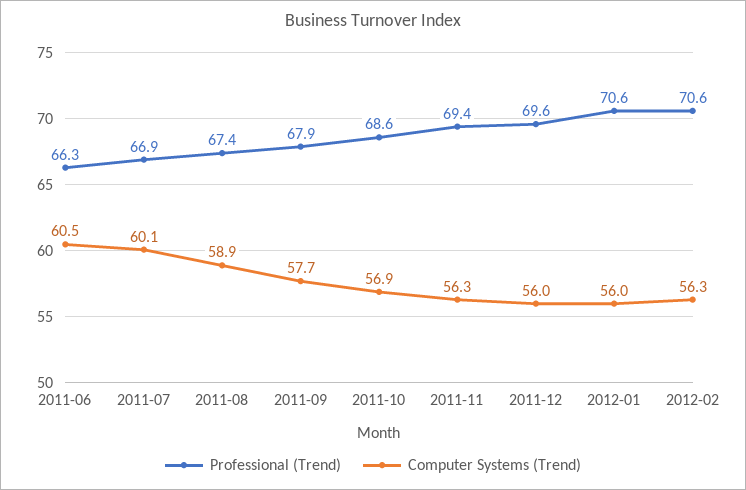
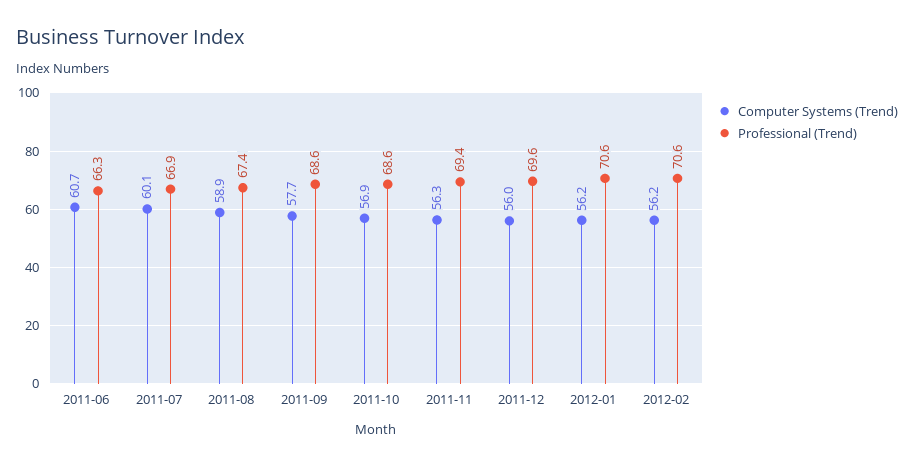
Computer Systems (Trend), 2011-06: 60.5 -> 60.7
Professional (Trend), 2011-09: 67.9 -> 68.6
Computer Systems (Trend), 2012-01: 56 -> 56.2
Computer Systems (Trend), 2012-02: 56.3 -> 56.2

